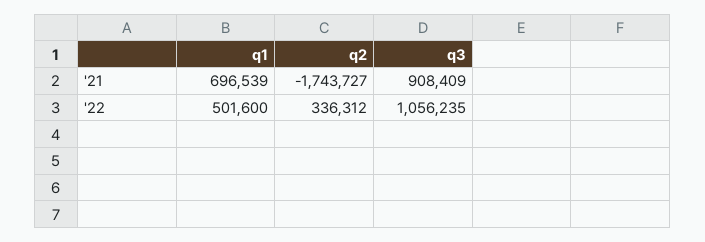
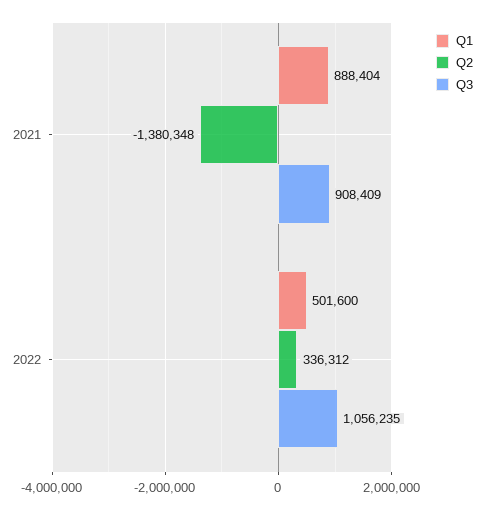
q1, '21: 696539 -> 888404
q2, '21: -1743727 -> -1380348

